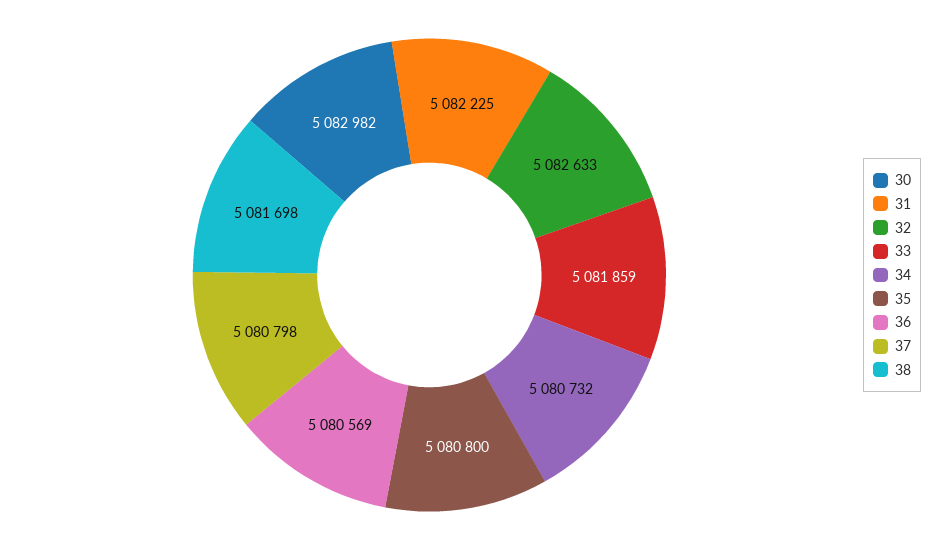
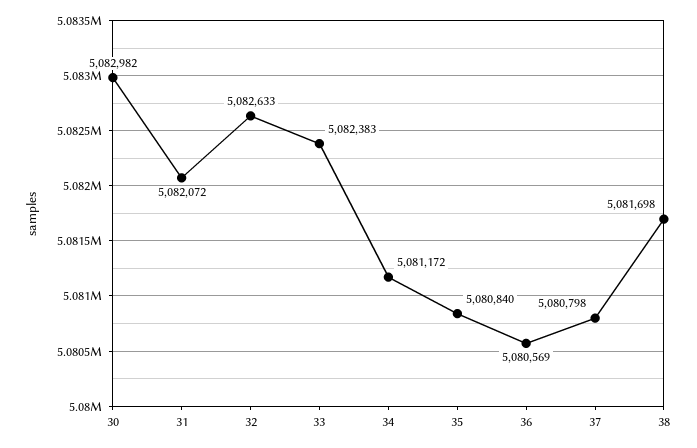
31: 5082225 -> 5082072
33: 5081859 -> 5082383
34: 5080732 -> 5081172
35: 5080800 -> 5080840

